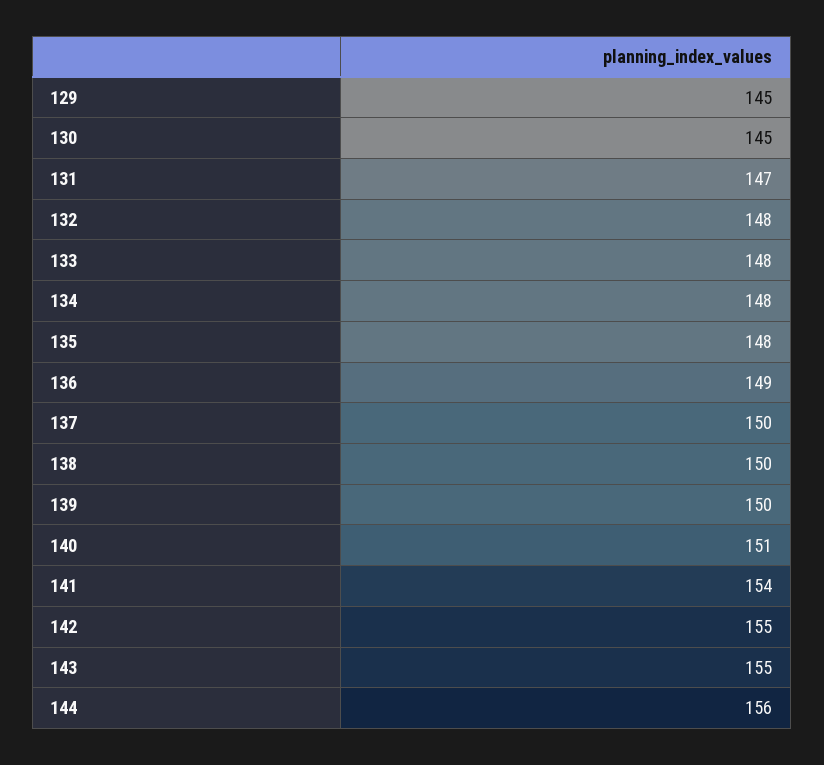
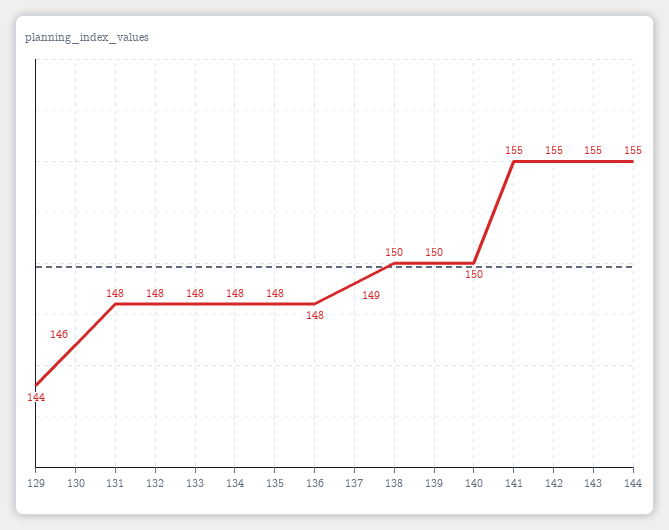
129: 145 -> 144
130: 145 -> 146
131: 147 -> 148
136: 149 -> 148
137: 150 -> 149
140: 151 -> 150
141: 154 -> 155
144: 156 -> 155

